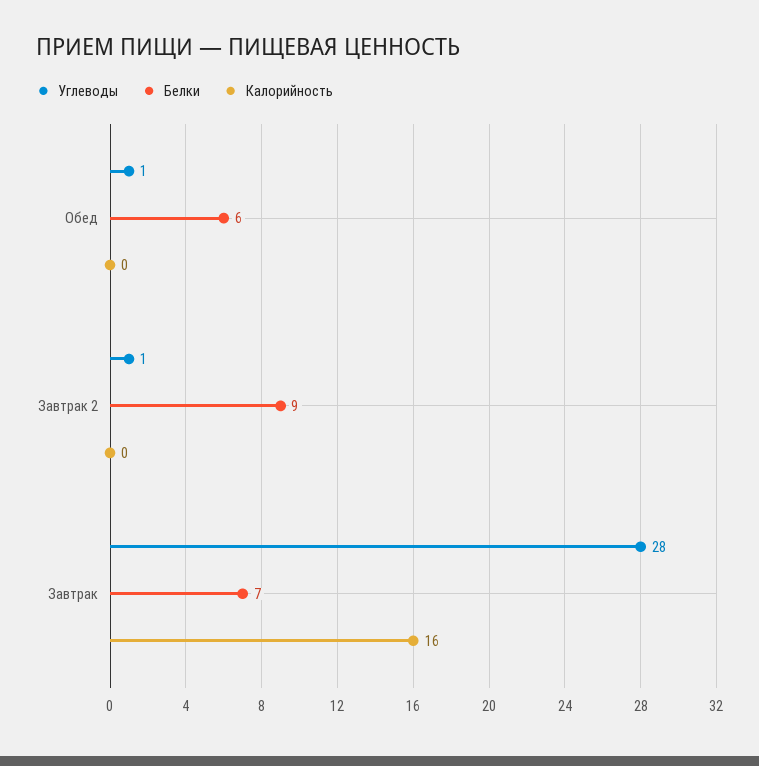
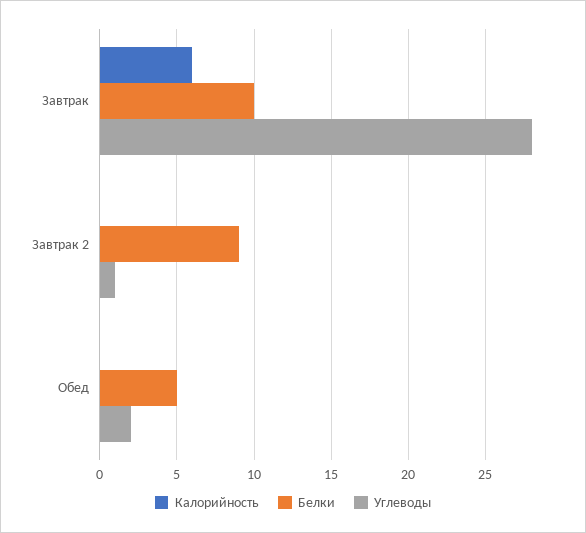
Углеводы, Обед: 1 -> 2
Белки, Обед: 6 -> 5
Белки, Завтрак: 7 -> 10
Калорийность, Завтрак: 16 -> 6

